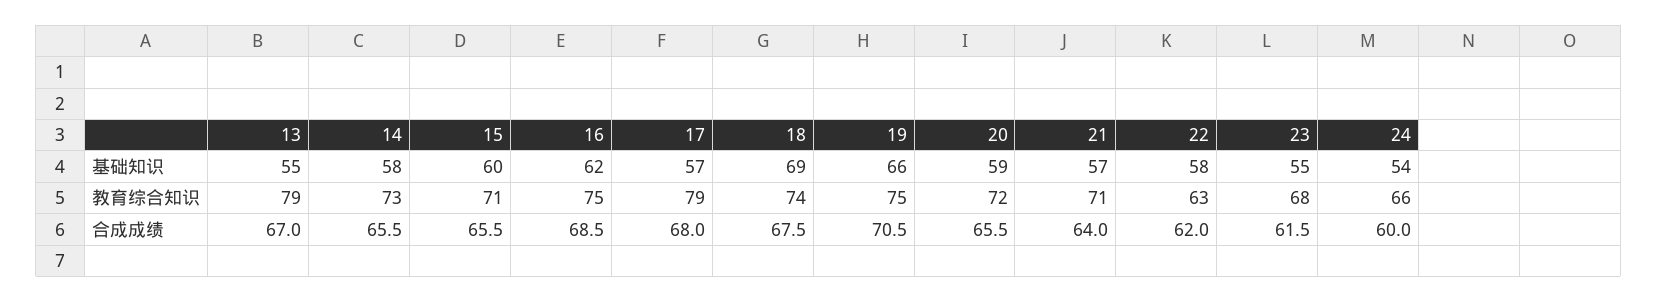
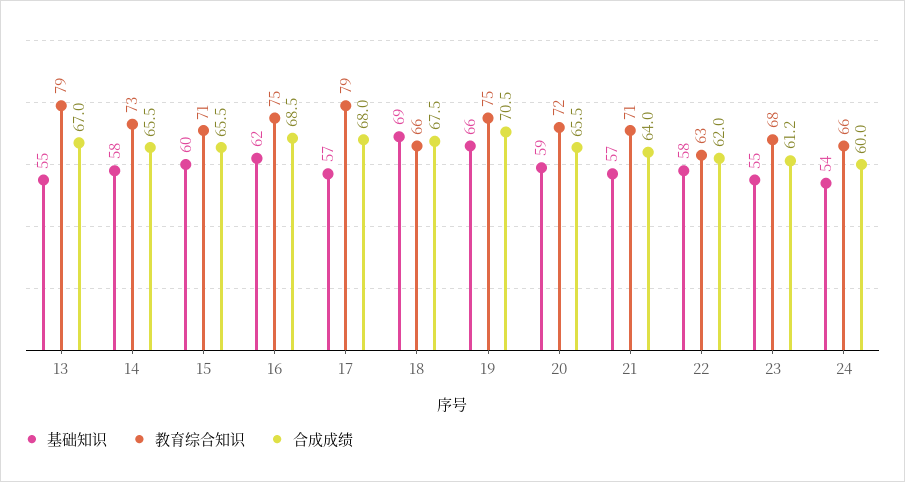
教育综合知识, 18: 74 -> 66
合成成绩, 23: 61.5 -> 61.2

